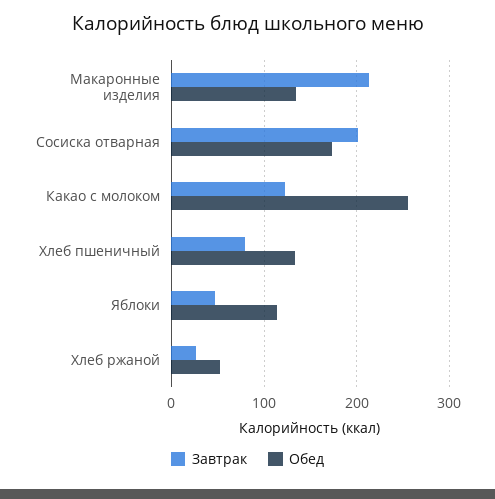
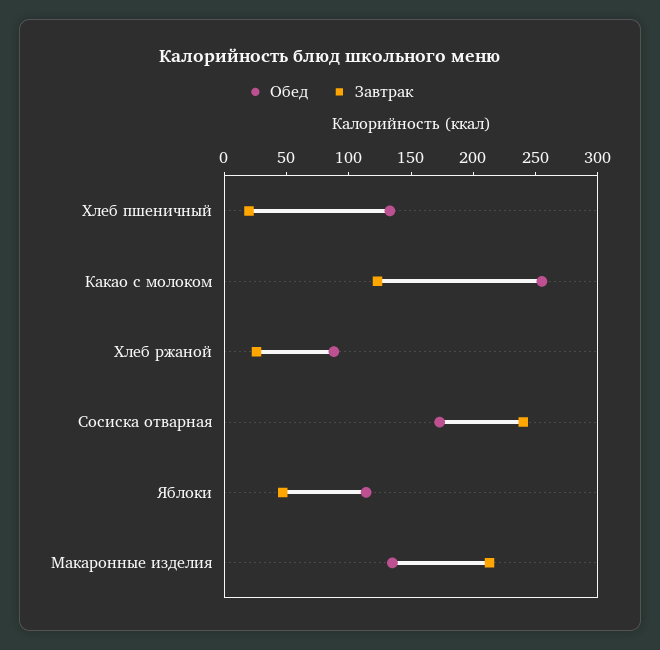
Завтрак, Сосиска отварная: 200 -> 240
Завтрак, Хлеб пшеничный: 80 -> 20
Обед, Хлеб ржаной: 50 -> 90

